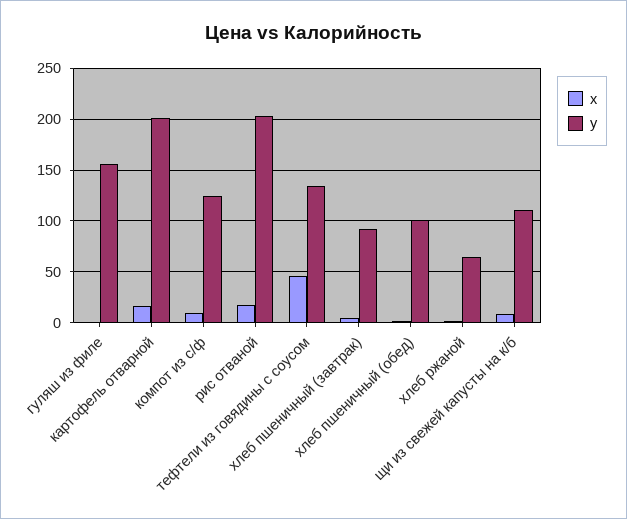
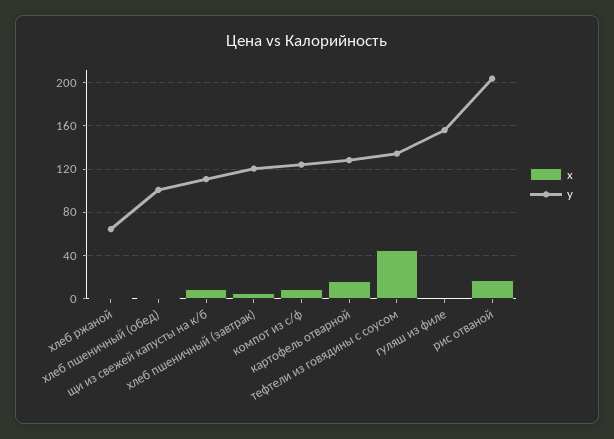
y, картофель отварной: 200 -> 130
y, хлеб пшеничный (завтрак): 90 -> 120

